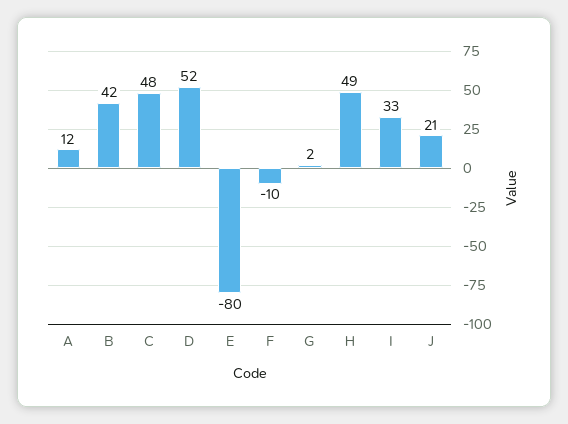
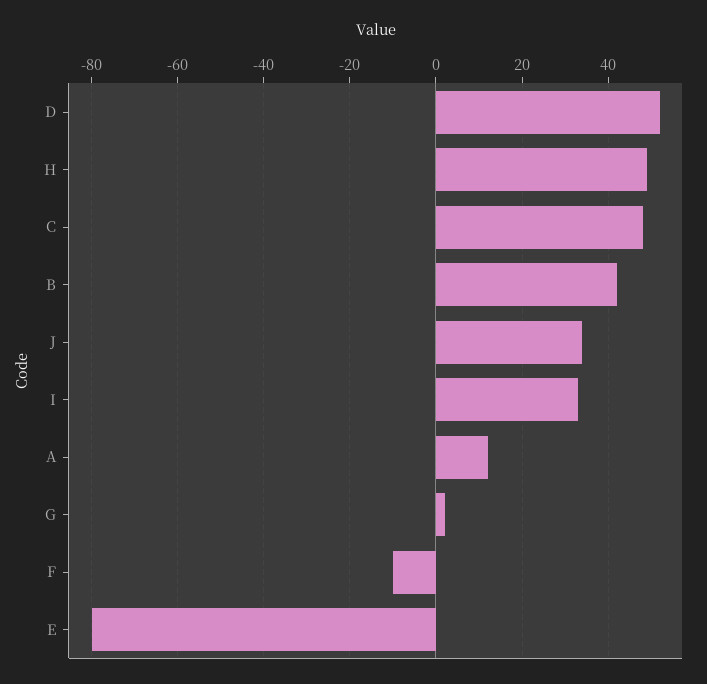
J: 21 -> 35

